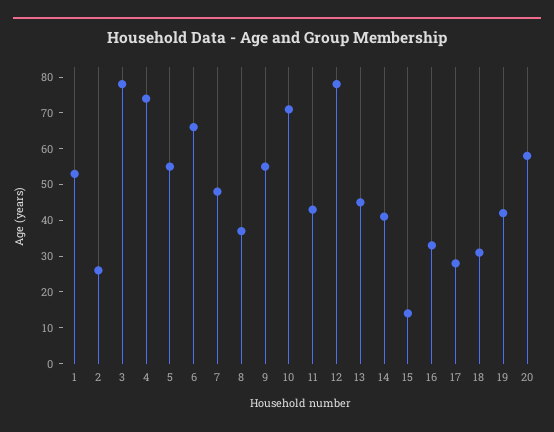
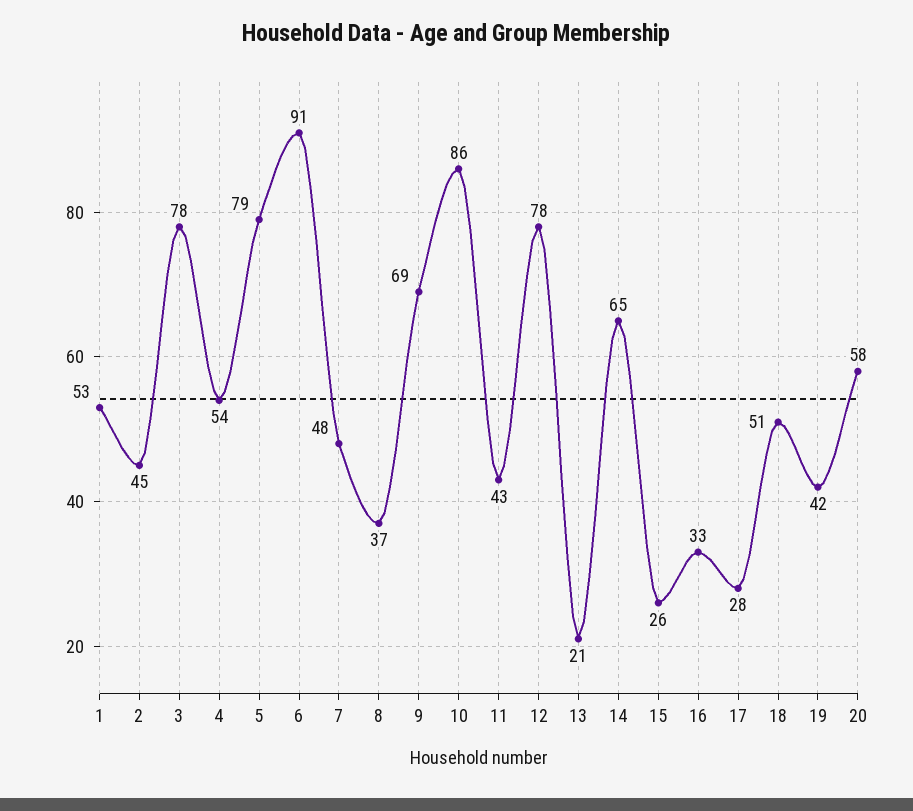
2: 25 -> 45
4: 75 -> 54
5: 55 -> 79
6: 65 -> 91
9: 55 -> 69
10: 70 -> 86
13: 45 -> 21
14: 40 -> 65
15: 15 -> 26
18: 30 -> 51

